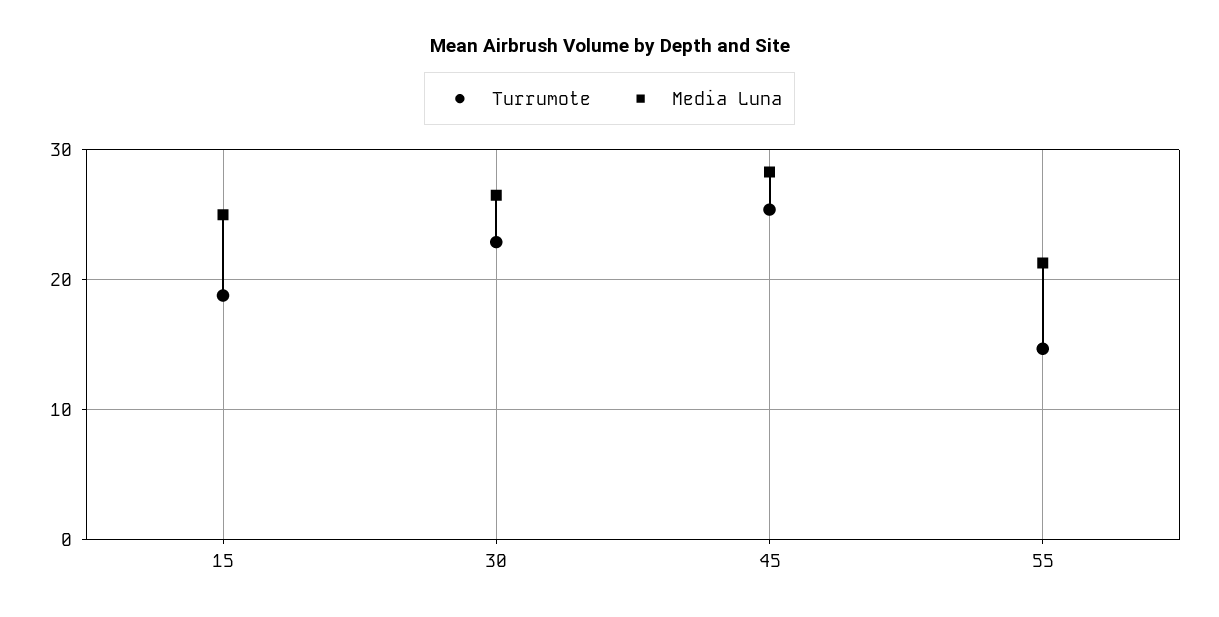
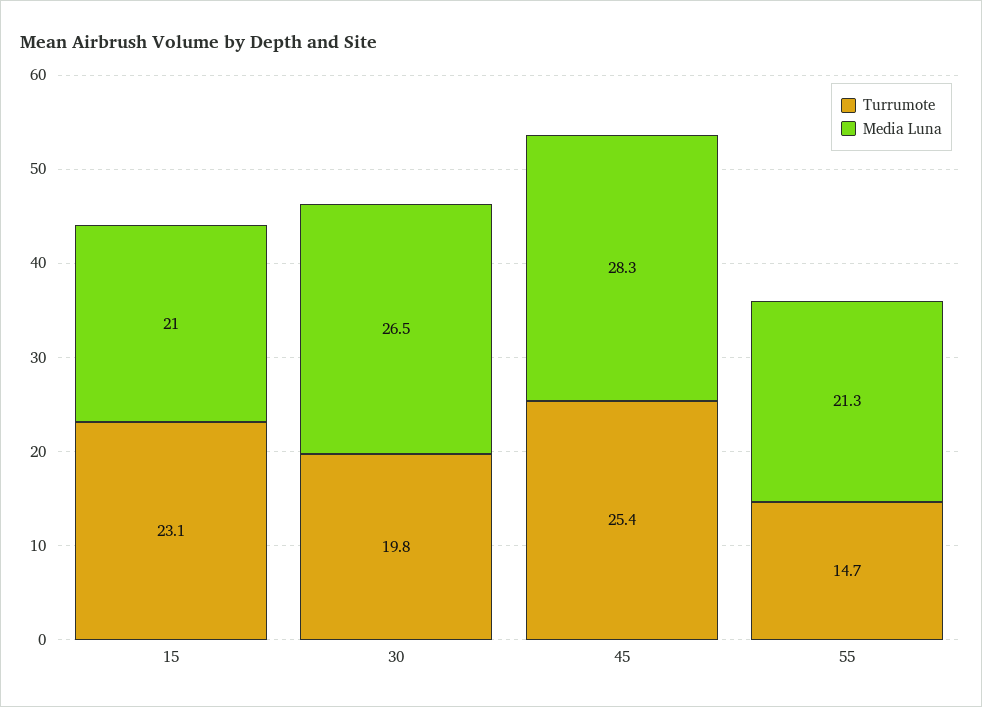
Turrumote, 15: 19 -> 23.1
Media Luna, 15: 25 -> 21
Turrumote, 30: 23 -> 19.8

